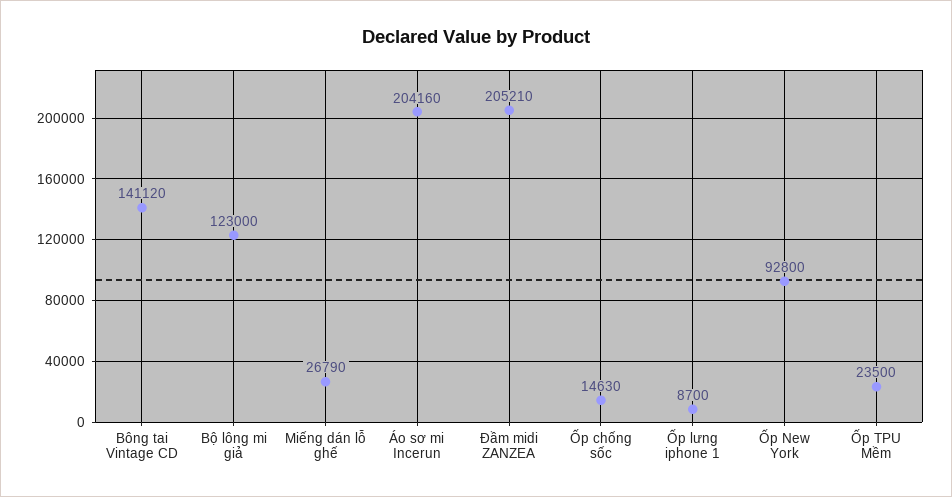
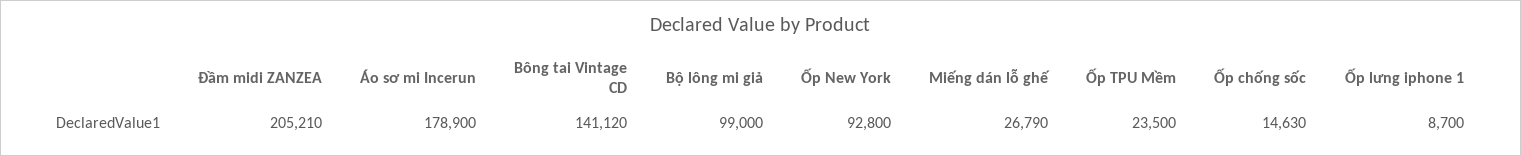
Bộ lông mi giả: 123000 -> 99000
Áo sơ mi Incerun: 204160 -> 178900

